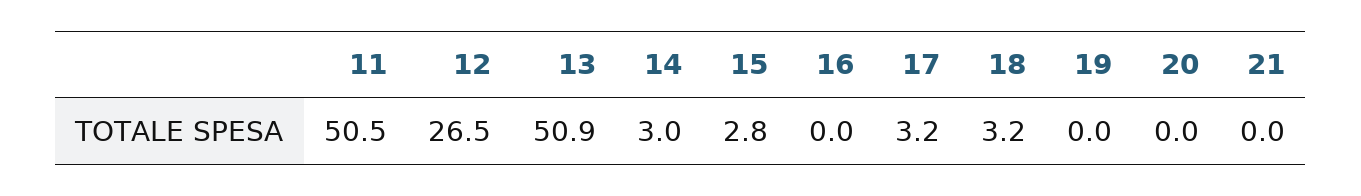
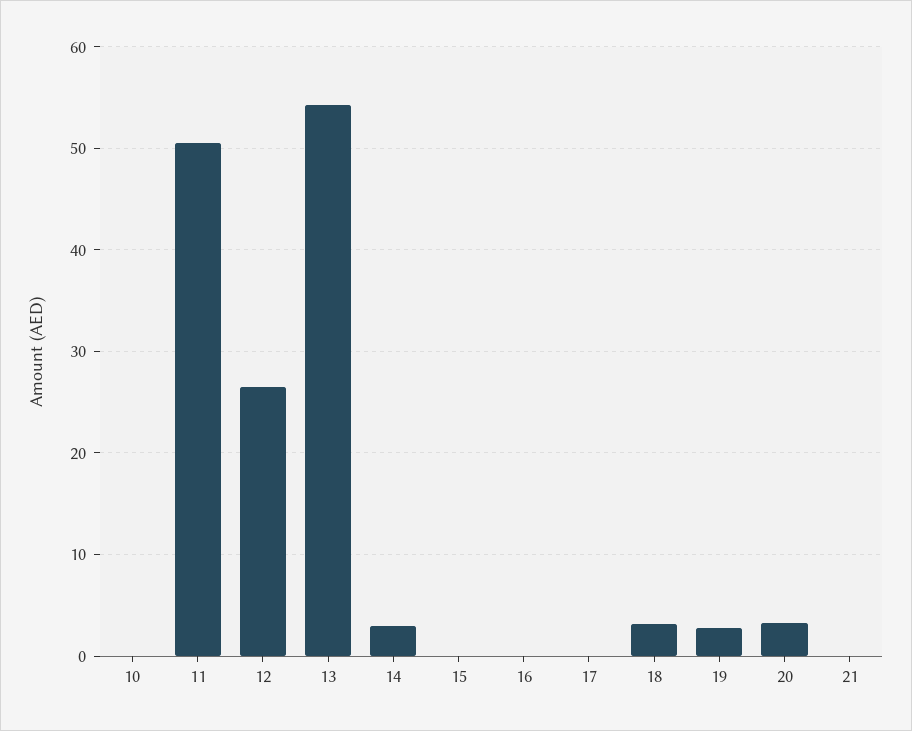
13: 50.9 -> 54
15: 2.8 -> 0
17: 3.2 -> 0
19: 0 -> 3
20: 0 -> 3
10: none -> 0

